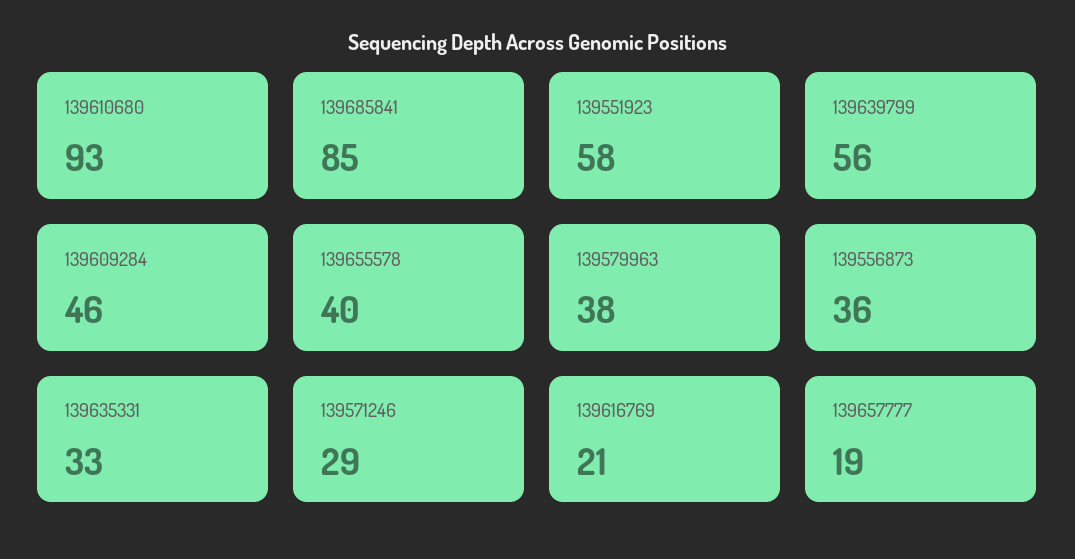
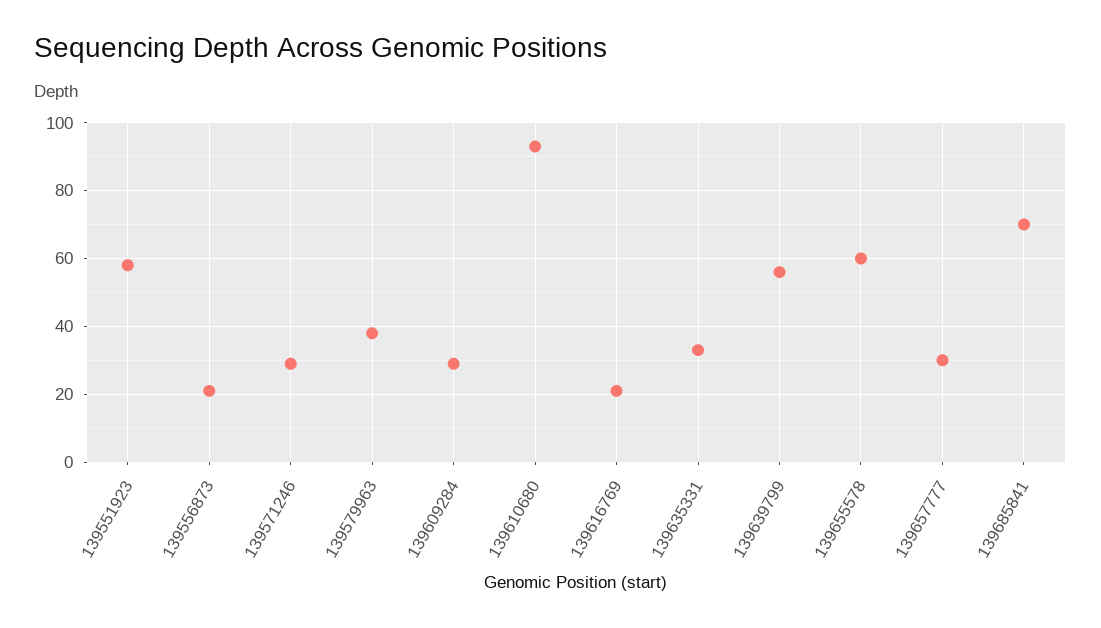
139685841: 85 -> 70
139609284: 46 -> 30
139655578: 40 -> 60
139556873: 36 -> 20
139657777: 19 -> 30

